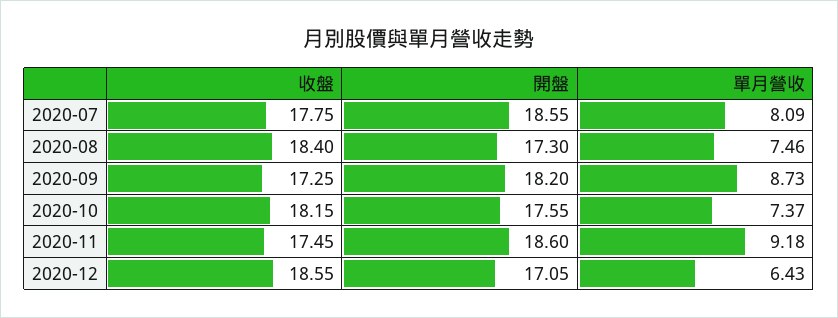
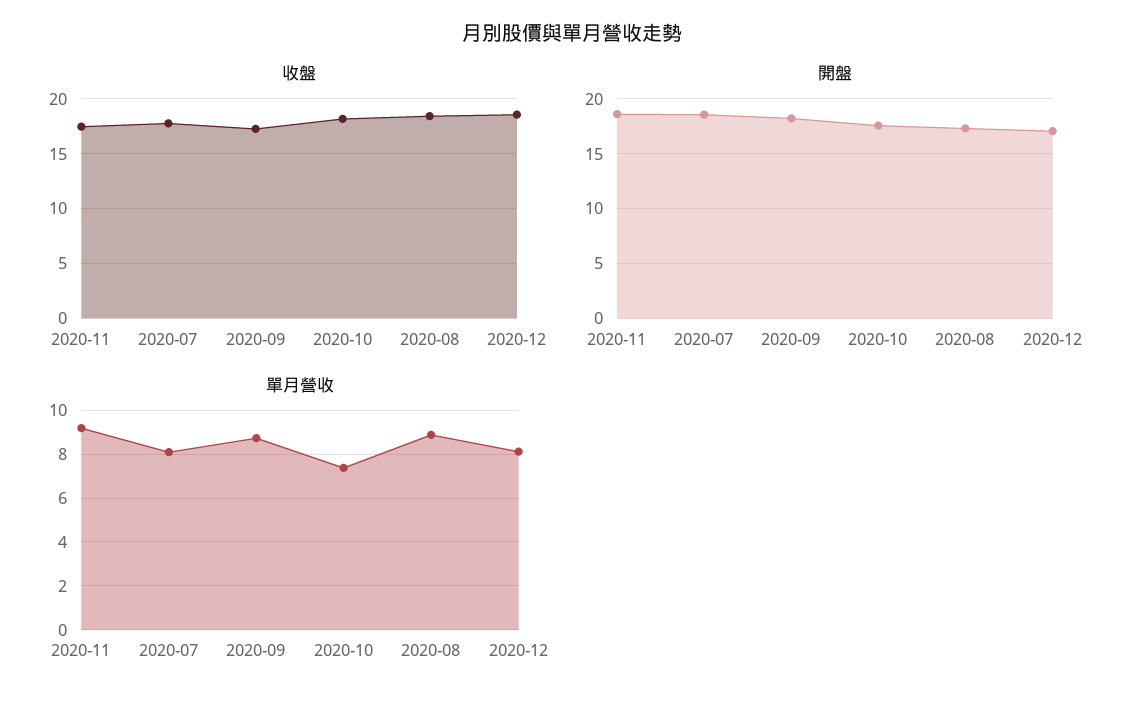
單月營收, 2020-08: 7.46 -> 9
單月營收, 2020-12: 6.43 -> 8

